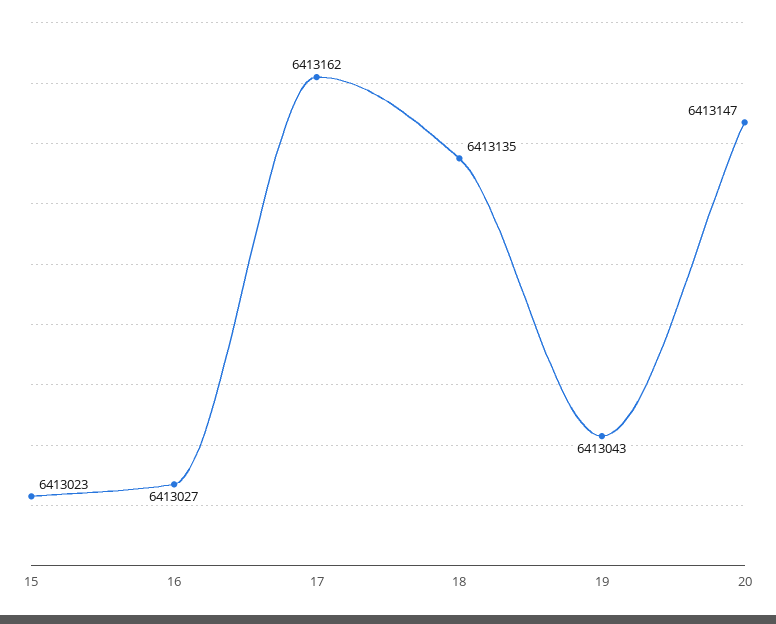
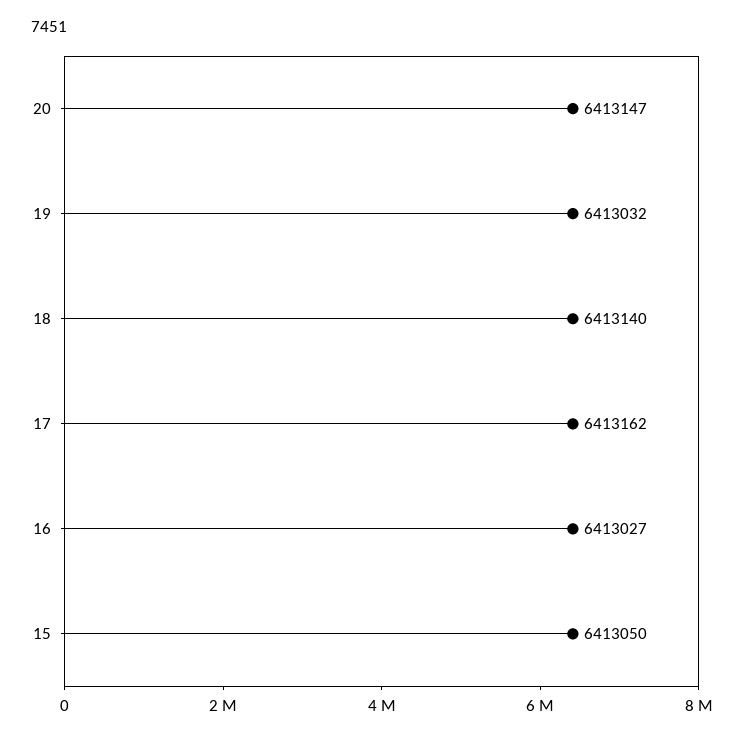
15: 6413023 -> 6413050
18: 6413135 -> 6413140
19: 6413043 -> 6413032

